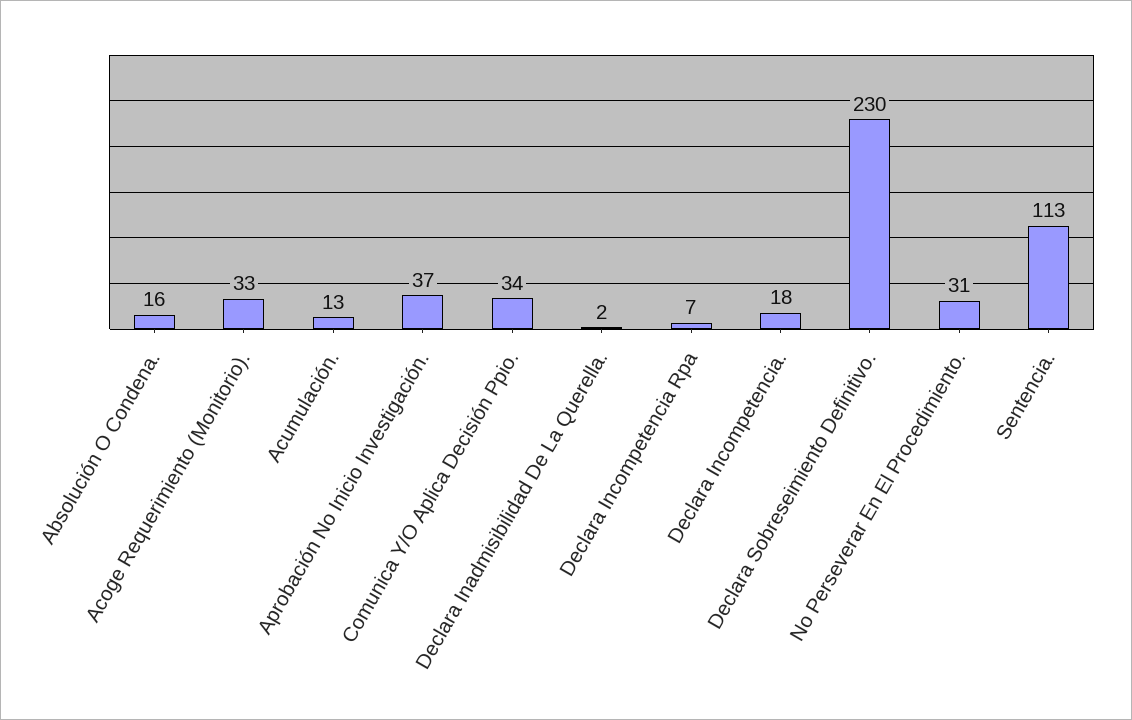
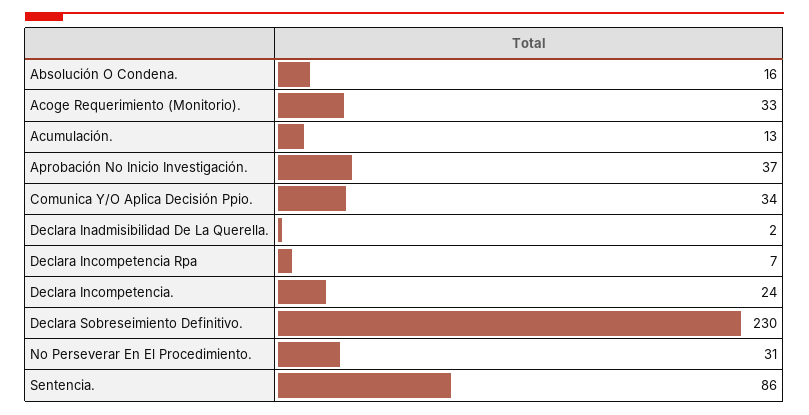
Declara Incompetencia.: 18 -> 24
Sentencia.: 113 -> 86

